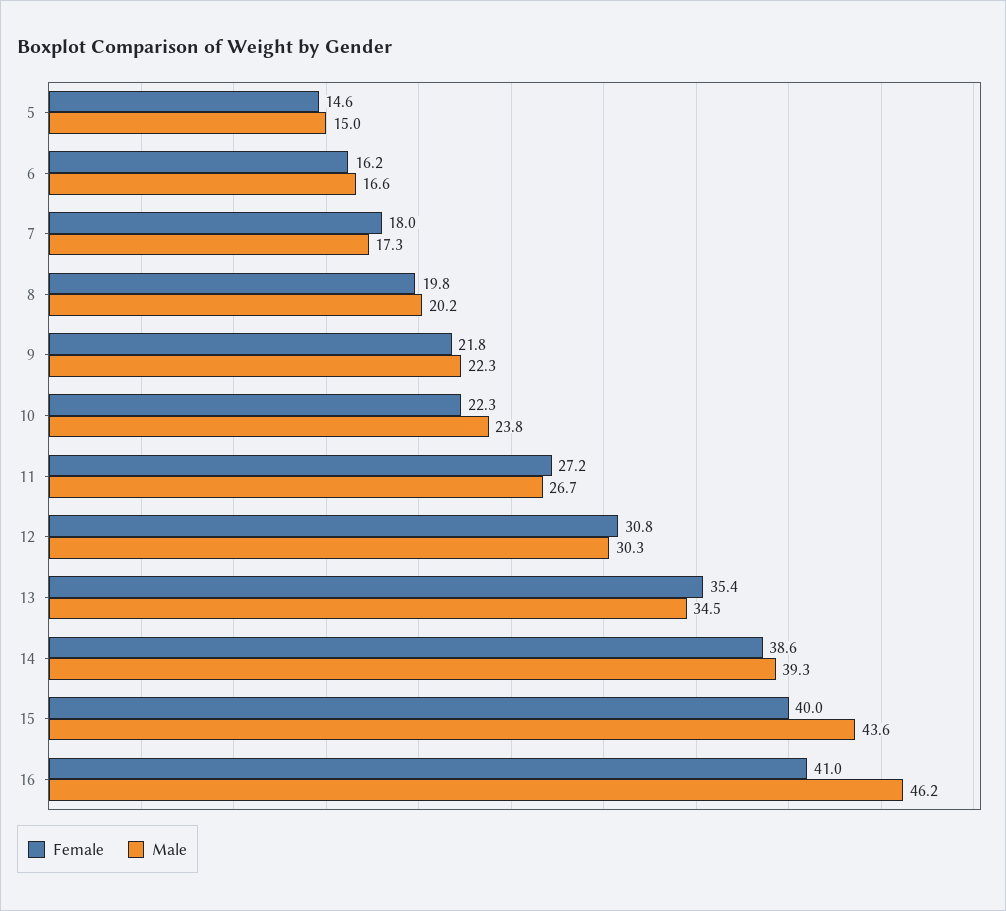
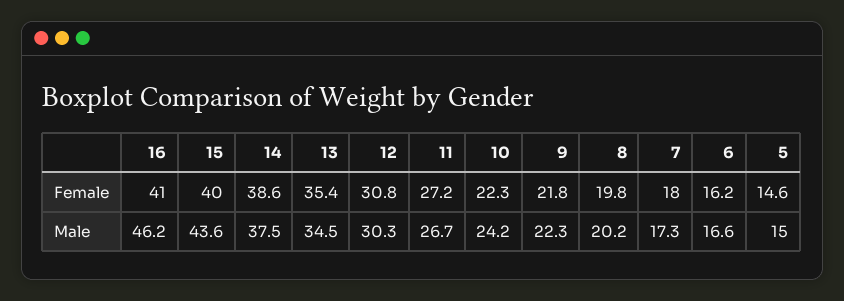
Male, 10: 23.8 -> 24.2
Male, 14: 39.3 -> 37.5

